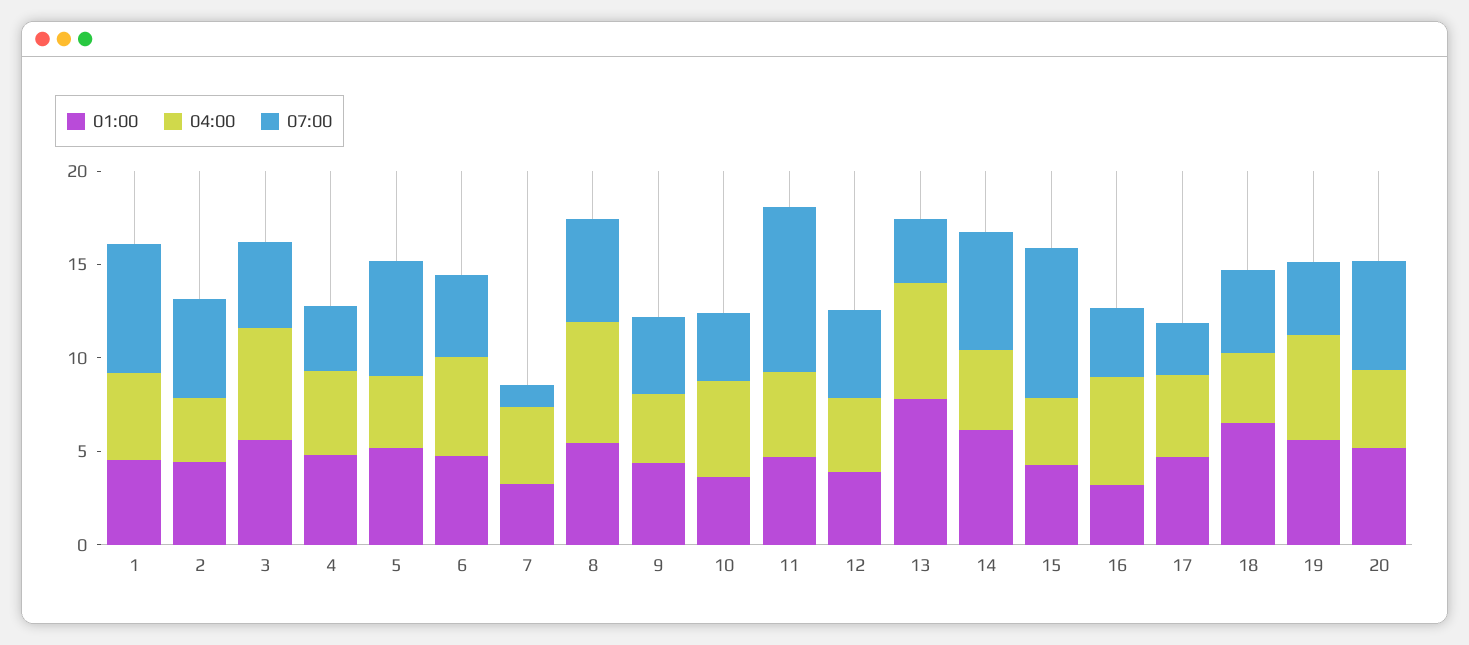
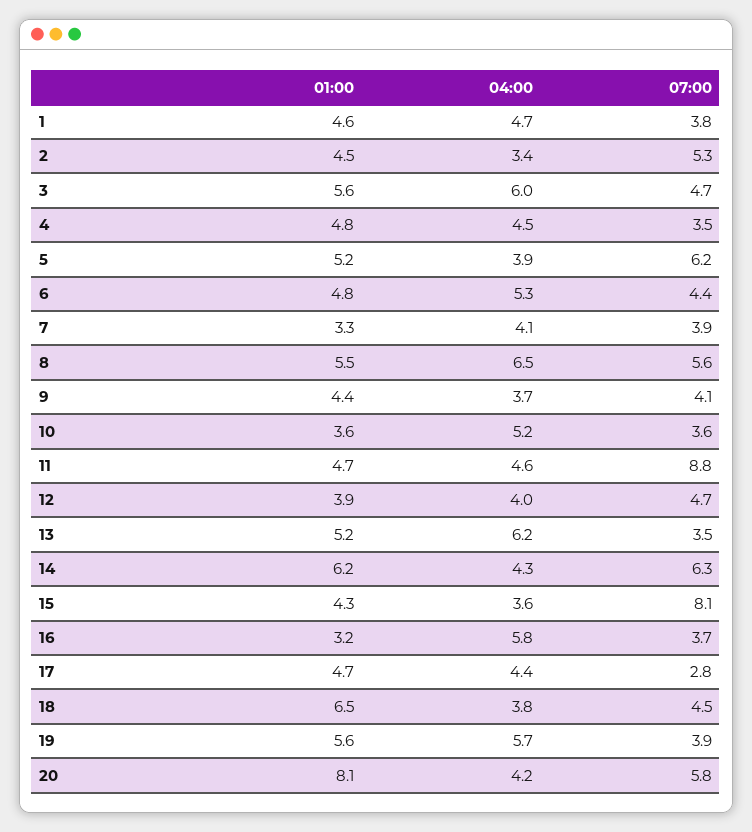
07:00, 1: 7 -> 3.8
07:00, 7: 1 -> 3.9
01:00, 13: 8 -> 5.2
01:00, 20: 5 -> 8.1

